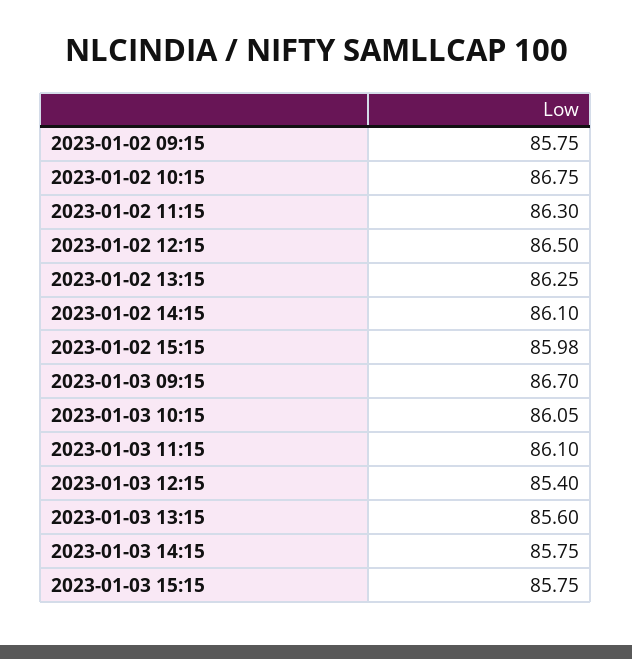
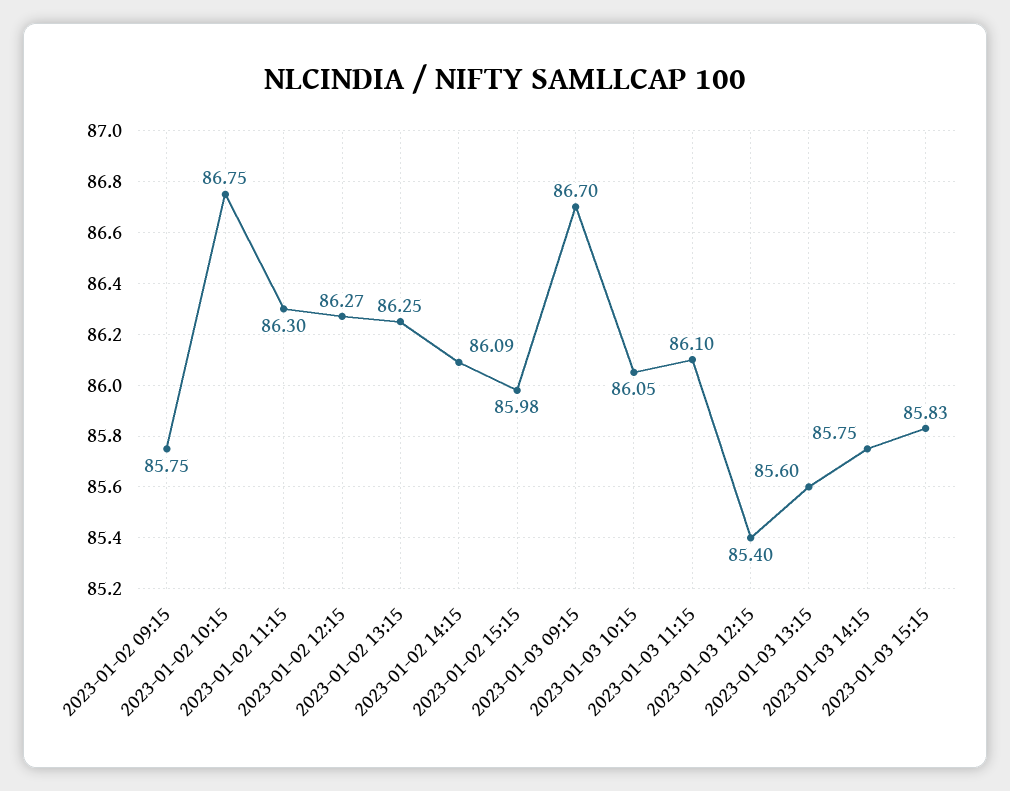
2023-01-02 12:15: 86.5 -> 86.27
2023-01-02 14:15: 86.1 -> 86.09
2023-01-03 15:15: 85.75 -> 85.83

